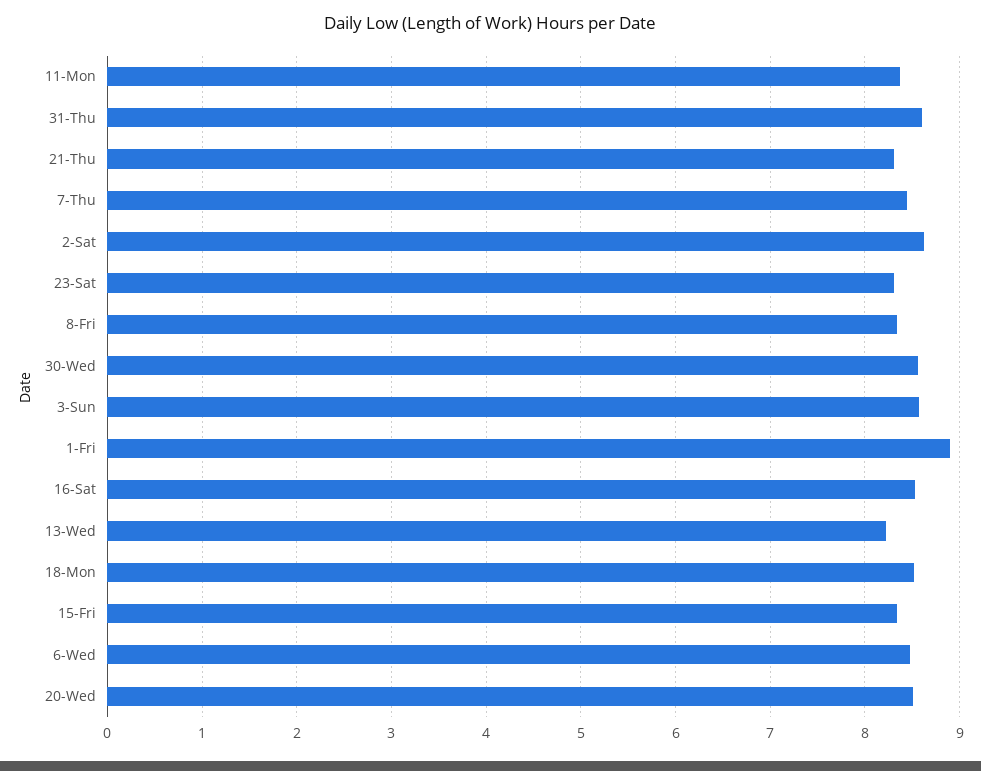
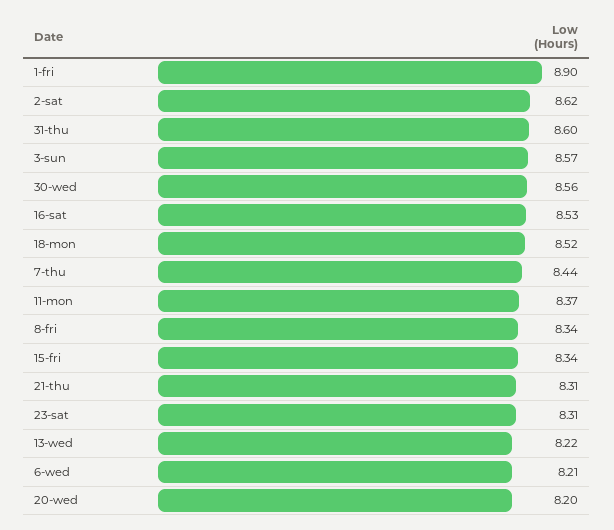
6-Wed: 8.5 -> 8.21
20-Wed: 8.5 -> 8.2

